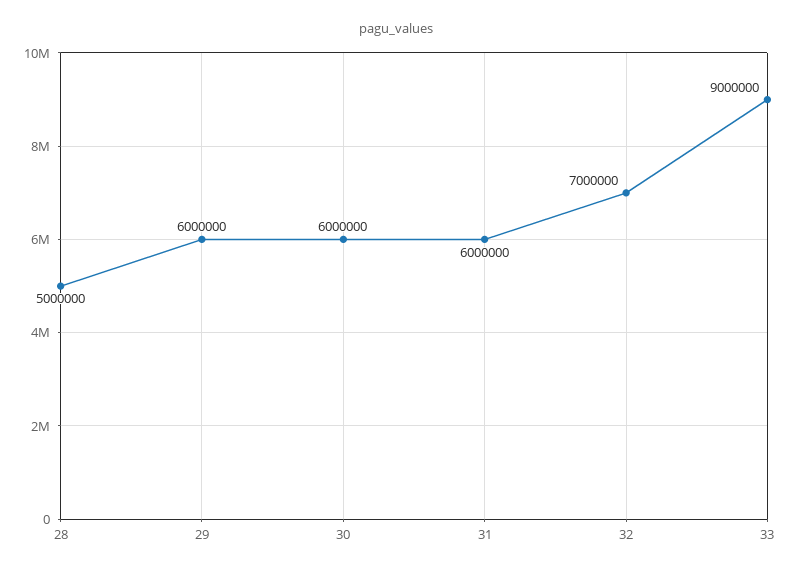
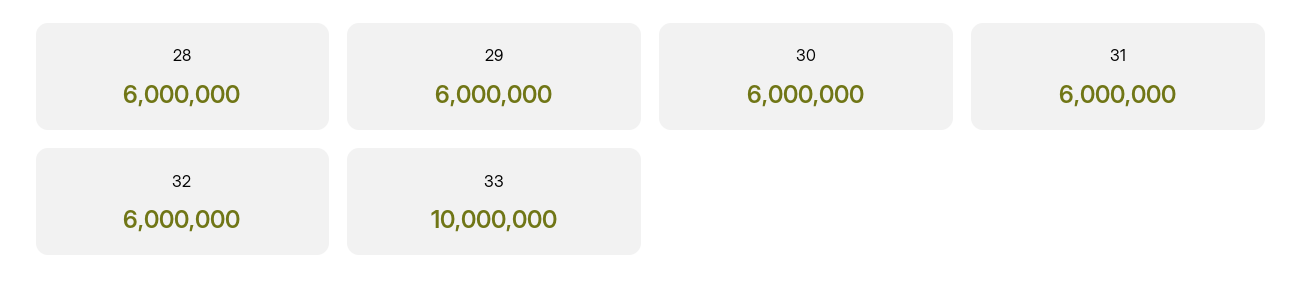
28: 5000000 -> 6000000
32: 7000000 -> 6000000
33: 9000000 -> 10000000

